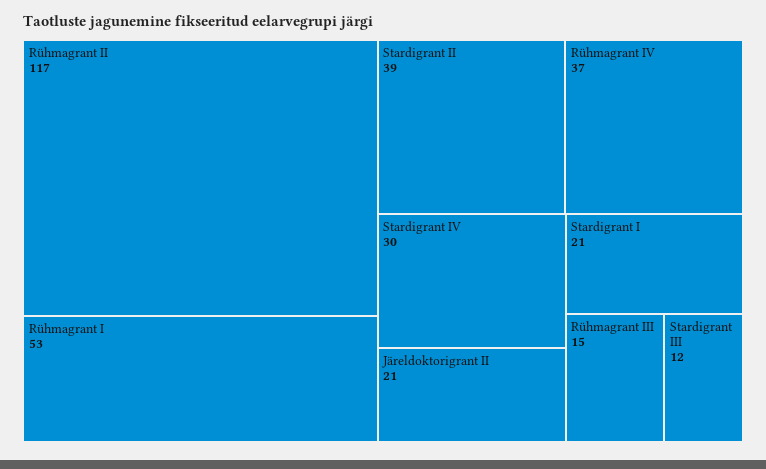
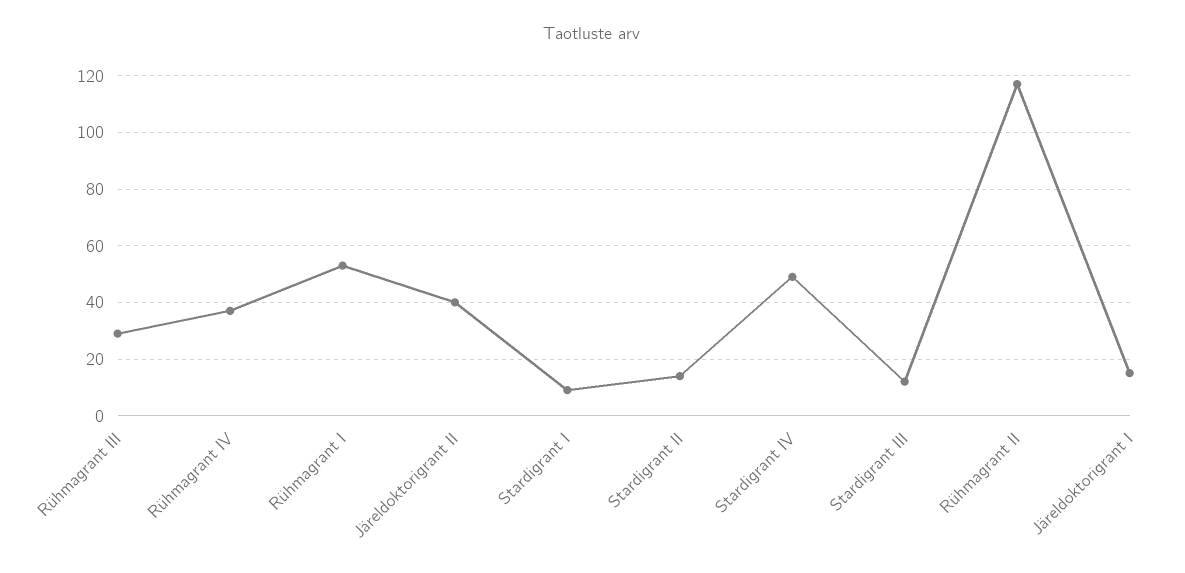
Stardigrant II: 39 -> 15
Stardigrant IV: 30 -> 50
Järeldoktorigrant II: 21 -> 40
Stardigrant I: 21 -> 10
Rühmagrant III: 15 -> 30
Järeldoktorigrant I: none -> 15

